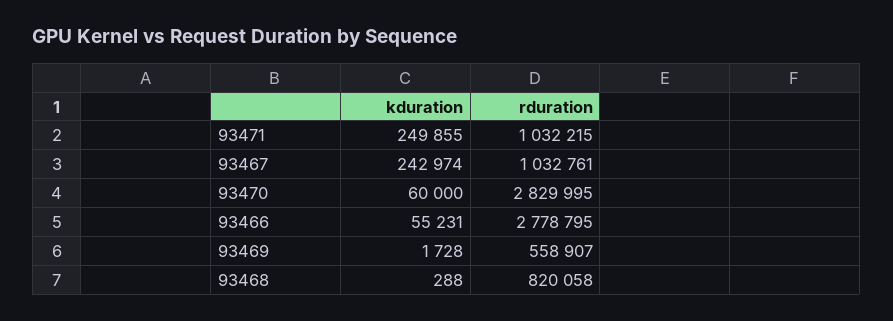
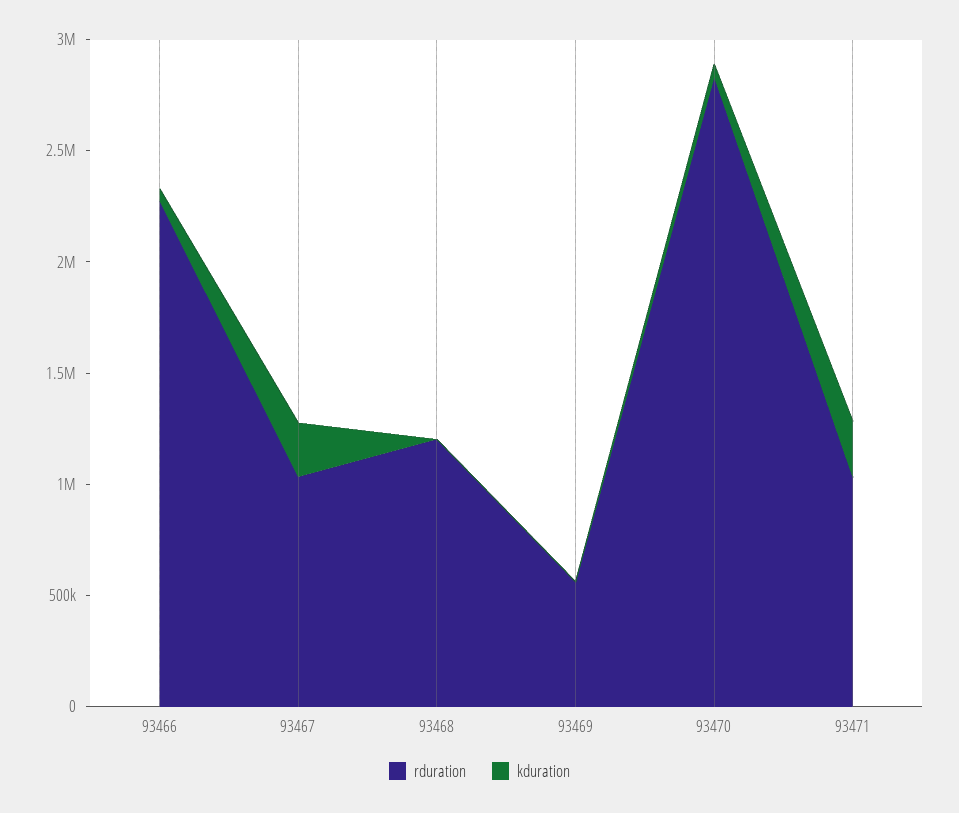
rduration, 93466: 2778795 -> 2300000
rduration, 93468: 820058 -> 1200000

